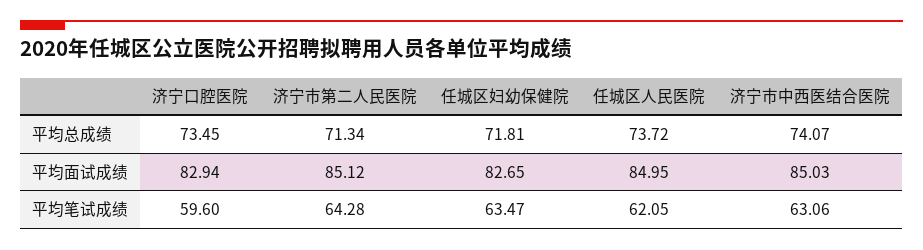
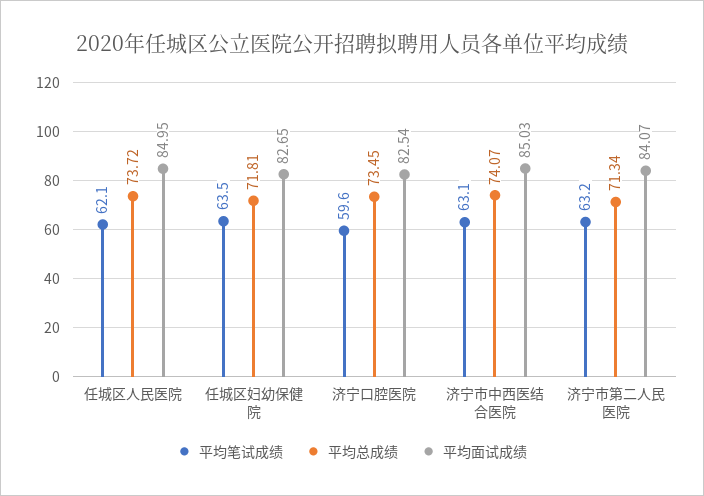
平均面试成绩, 济宁口腔医院: 82.94 -> 82.54
平均面试成绩, 济宁市第二人民医院: 85.12 -> 84.07
平均笔试成绩, 济宁市第二人民医院: 64.28 -> 63.2

